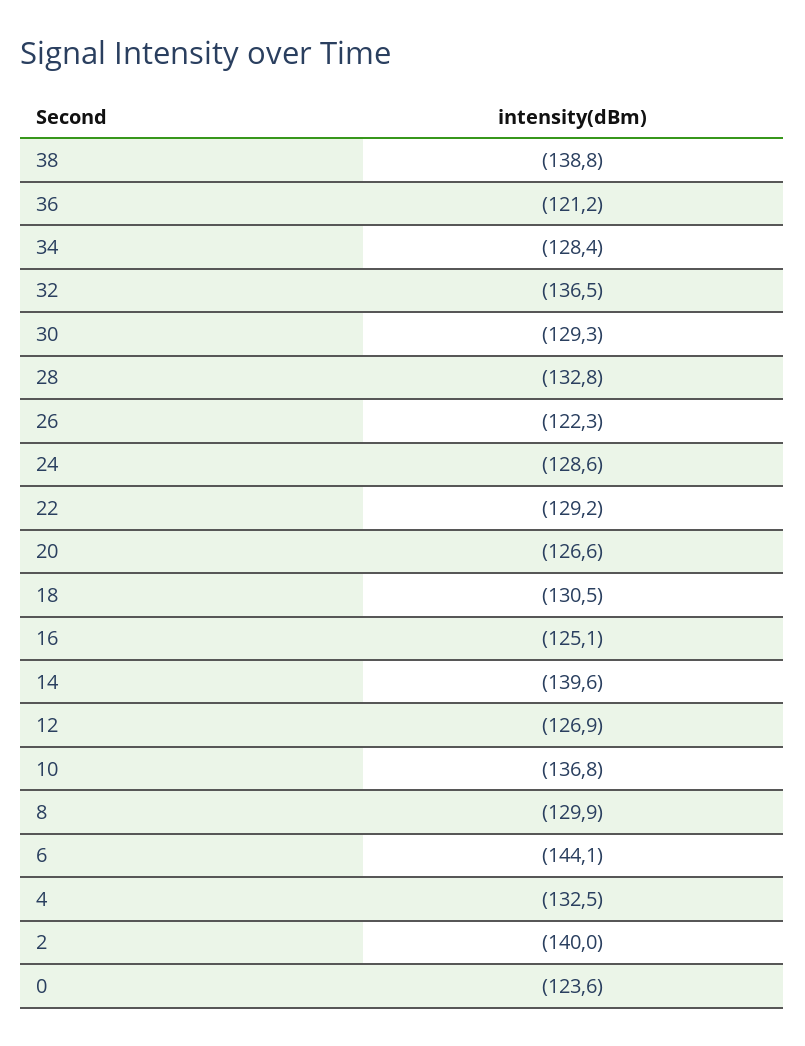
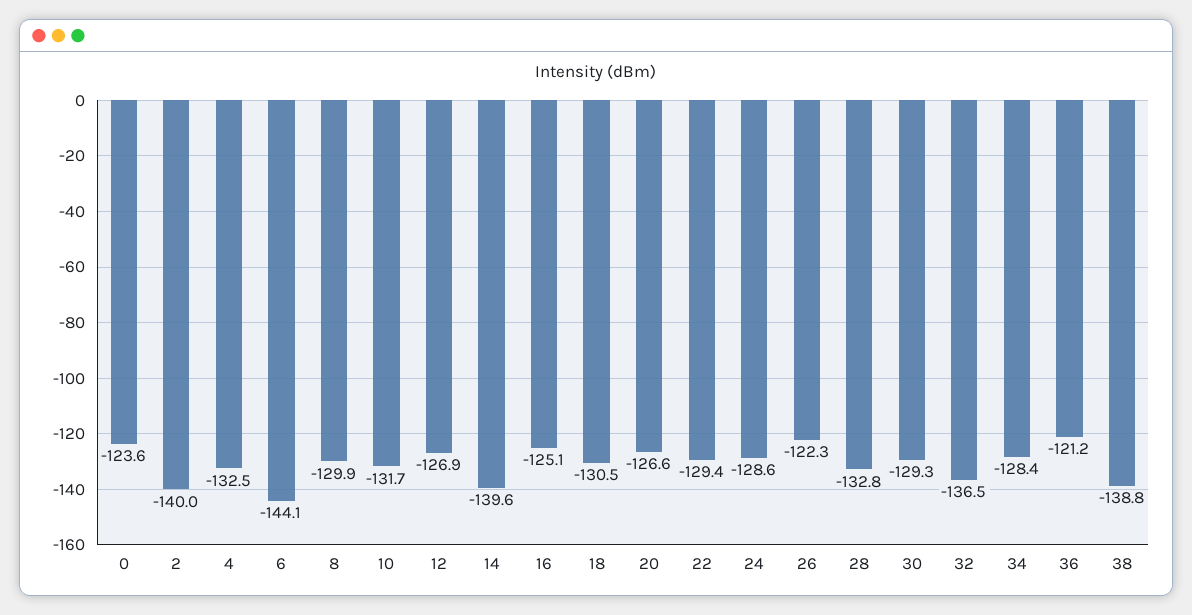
22: -129.2 -> -129.4
10: -136.8 -> -131.7

